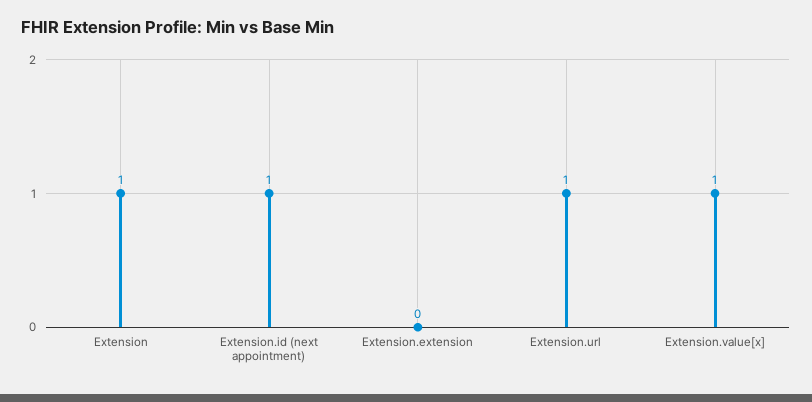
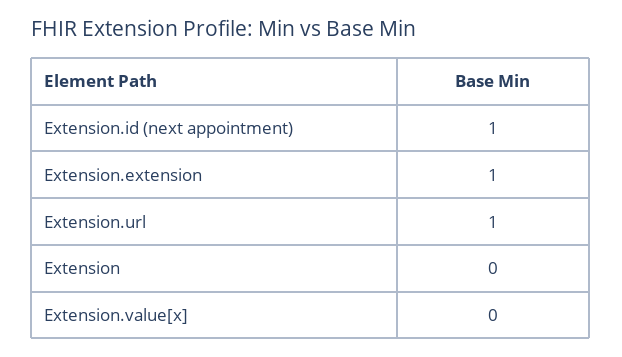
Extension: 1 -> 0
Extension.extension: 0 -> 1
Extension.value[x]: 1 -> 0

